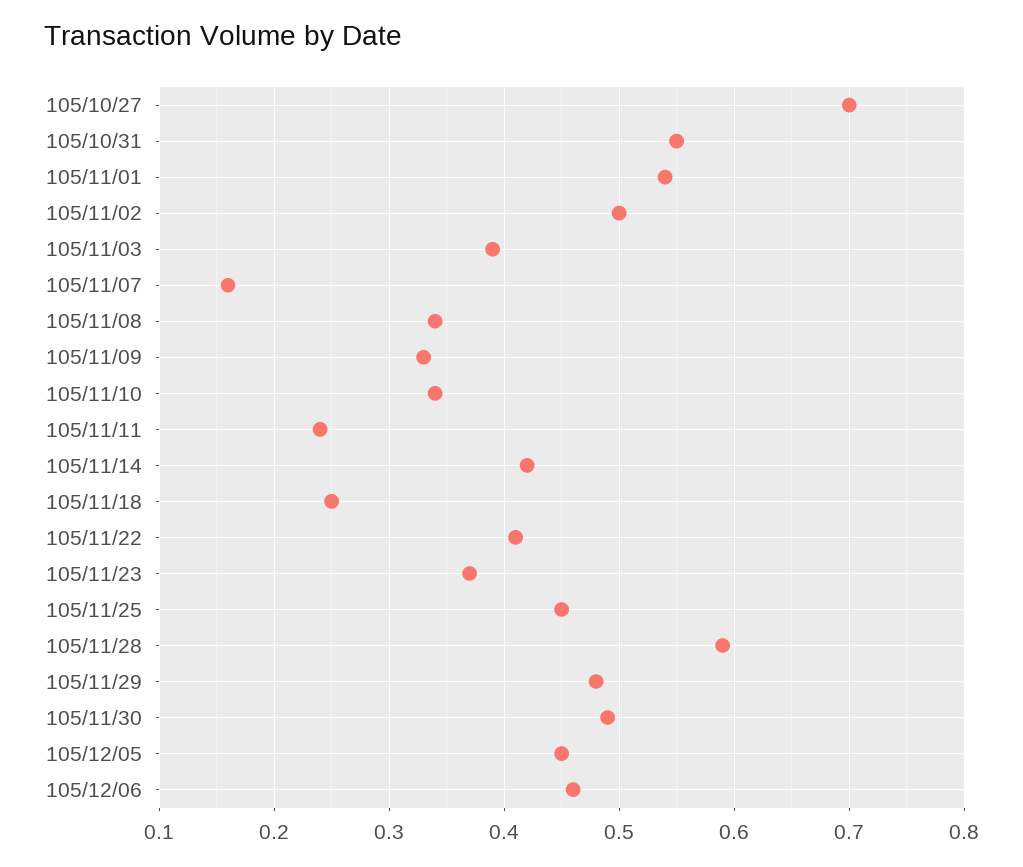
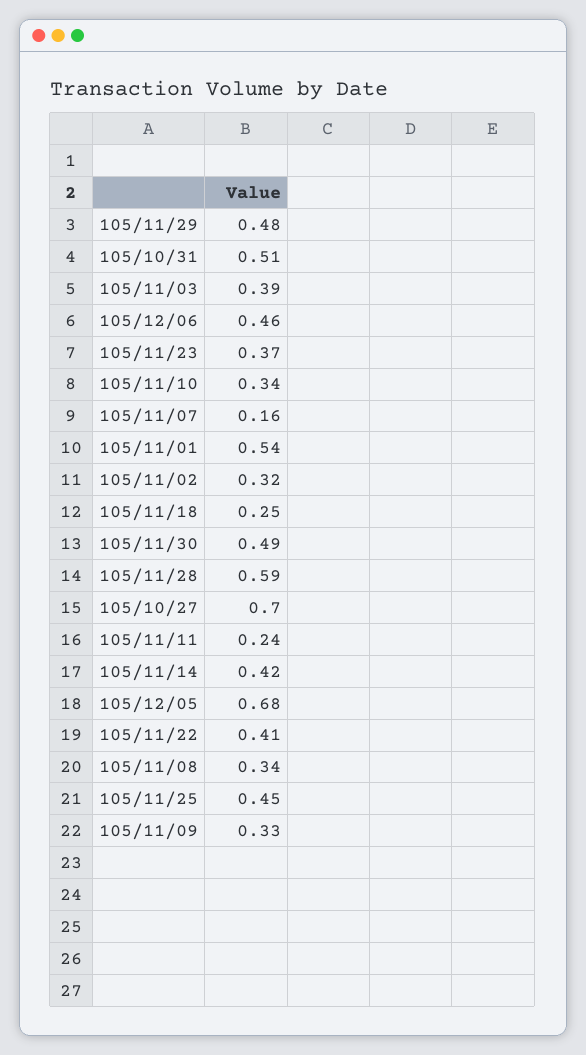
105/10/31: 0.55 -> 0.51
105/11/02: 0.5 -> 0.32
105/12/05: 0.45 -> 0.68

